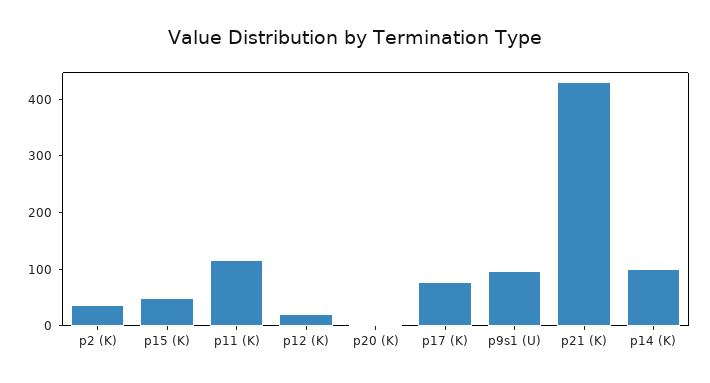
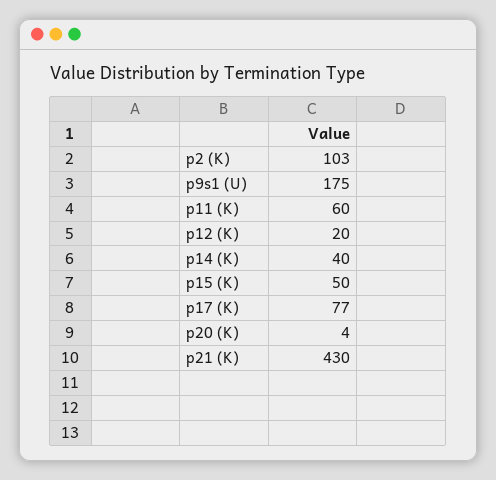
p2 (K): 40 -> 103
p11 (K): 120 -> 60
p9s1 (U): 100 -> 175
p14 (K): 100 -> 40

